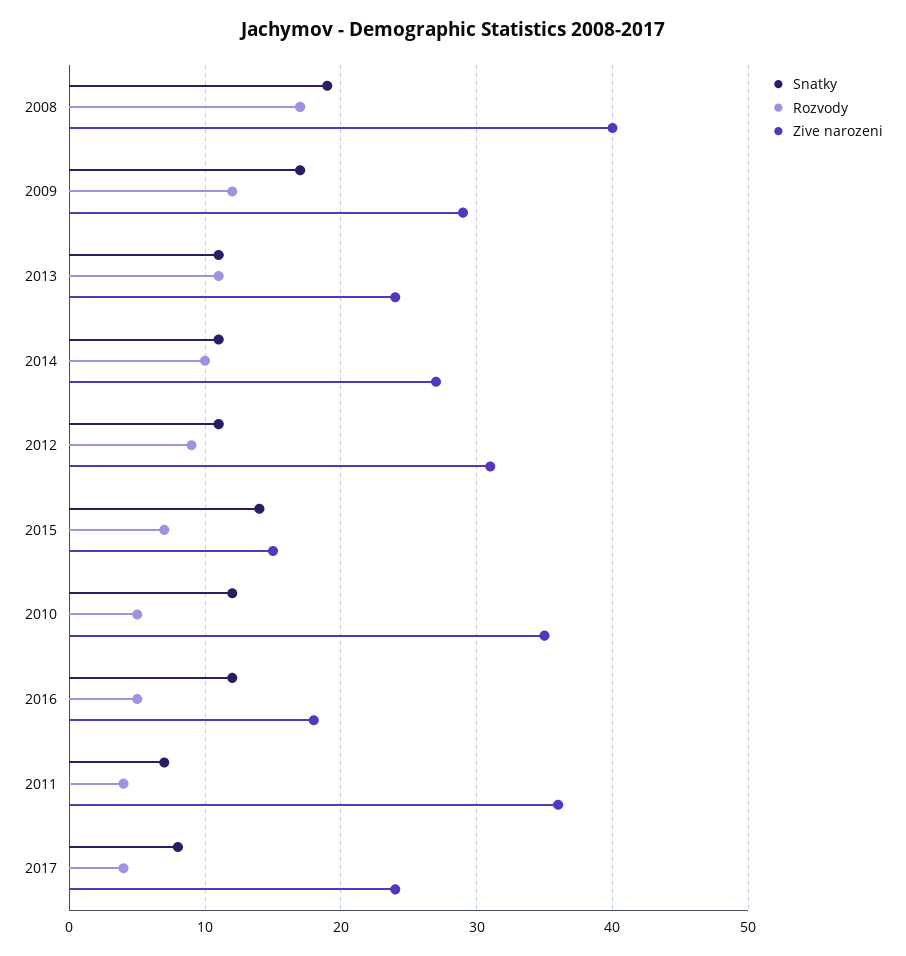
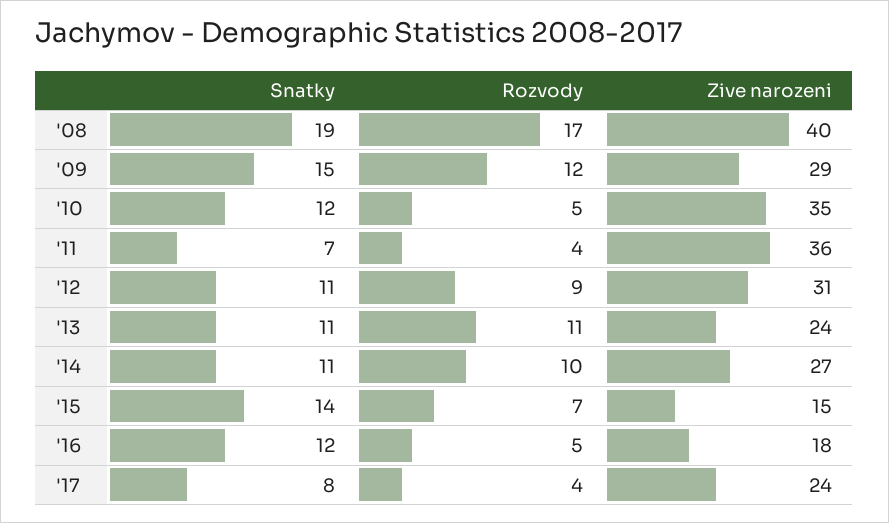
Snatky, 2009: 17 -> 15

